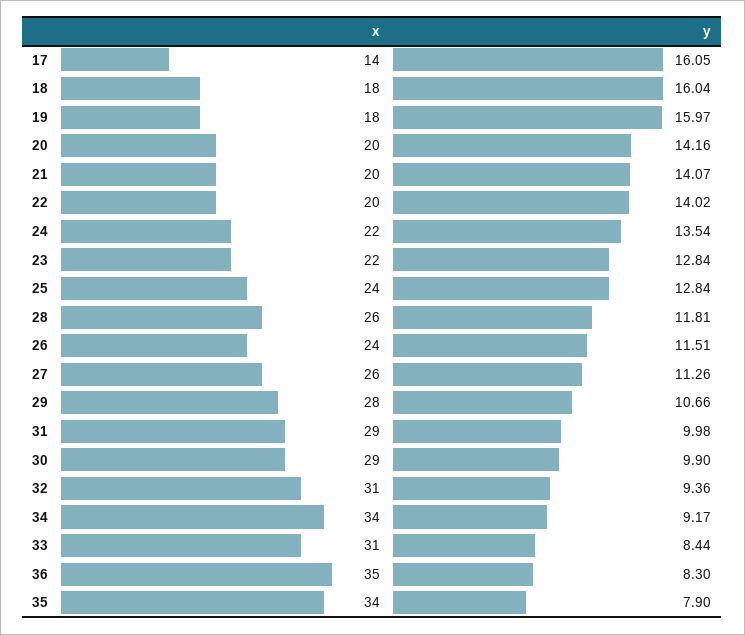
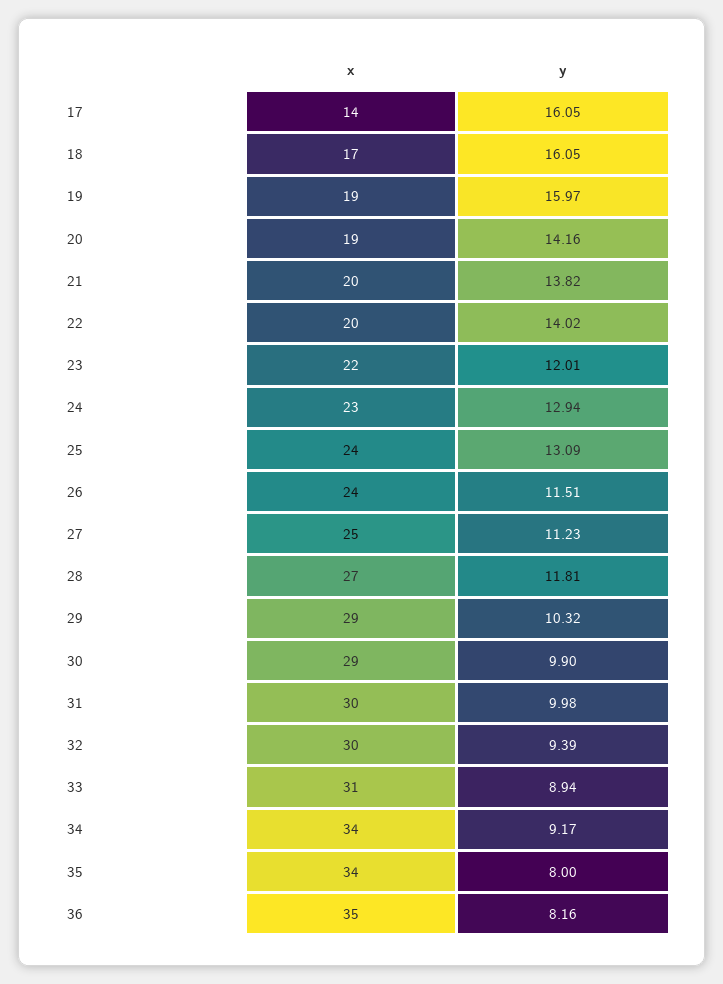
x, 18: 18 -> 17
y, 18: 16.04 -> 16.05
x, 19: 18 -> 19
x, 20: 20 -> 19
y, 21: 14.07 -> 13.82
x, 24: 22 -> 23
y, 24: 13.54 -> 12.94
y, 23: 12.84 -> 12.01
y, 25: 12.84 -> 13.09
x, 28: 26 -> 27
x, 27: 26 -> 25
y, 27: 11.26 -> 11.23
x, 29: 28 -> 29
y, 29: 10.66 -> 10.32
x, 31: 29 -> 30
x, 32: 31 -> 30
y, 32: 9.36 -> 9.39
y, 33: 8.44 -> 8.94
y, 36: 8.3 -> 8.16
y, 35: 7.9 -> 8

